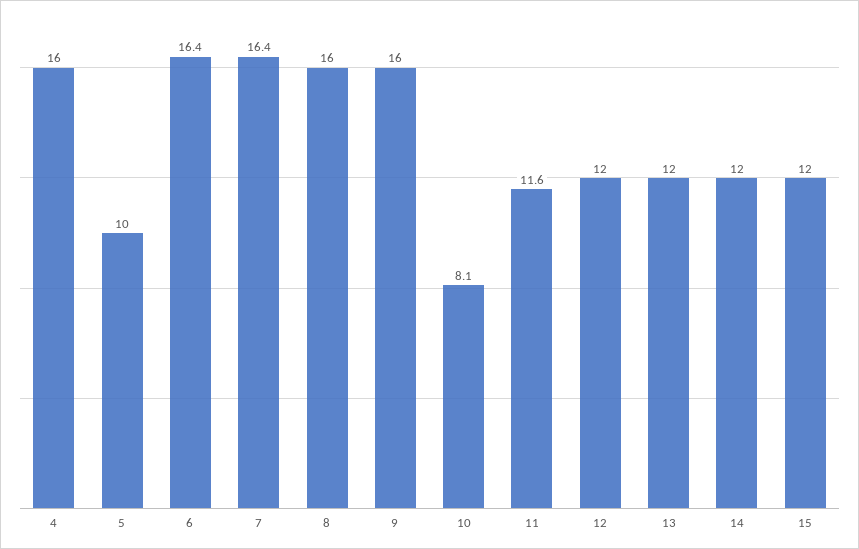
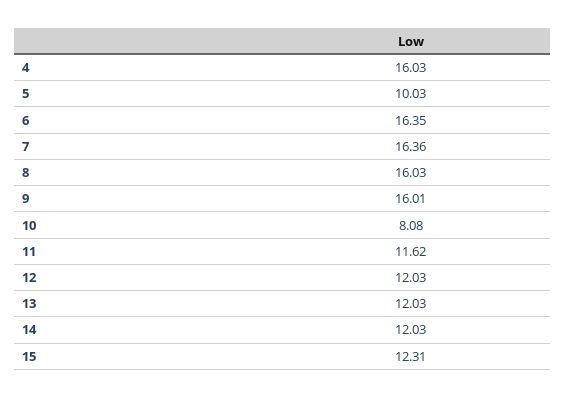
15: 12 -> 12.31

